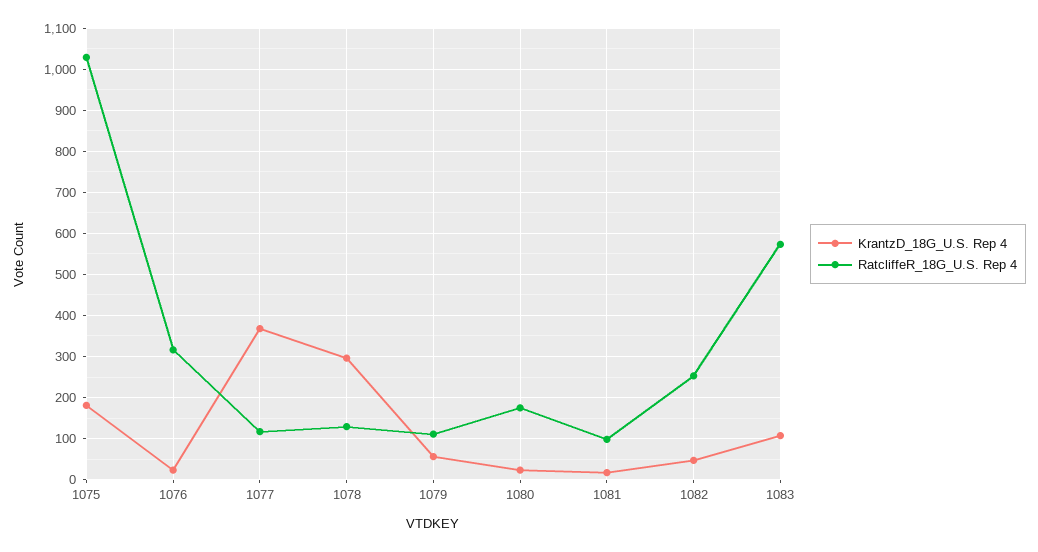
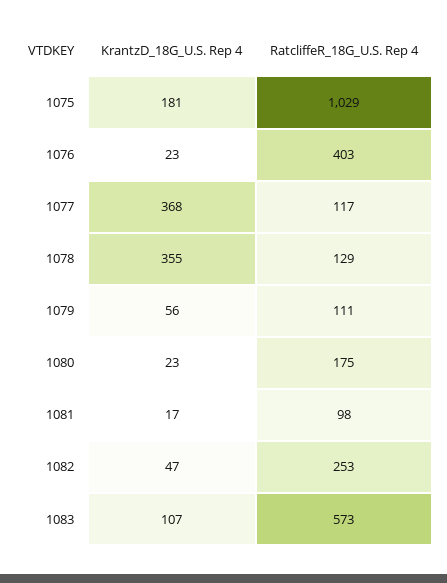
RatcliffeR_18G_U.S. Rep 4, 1076: 320 -> 403
KrantzD_18G_U.S. Rep 4, 1078: 300 -> 355

